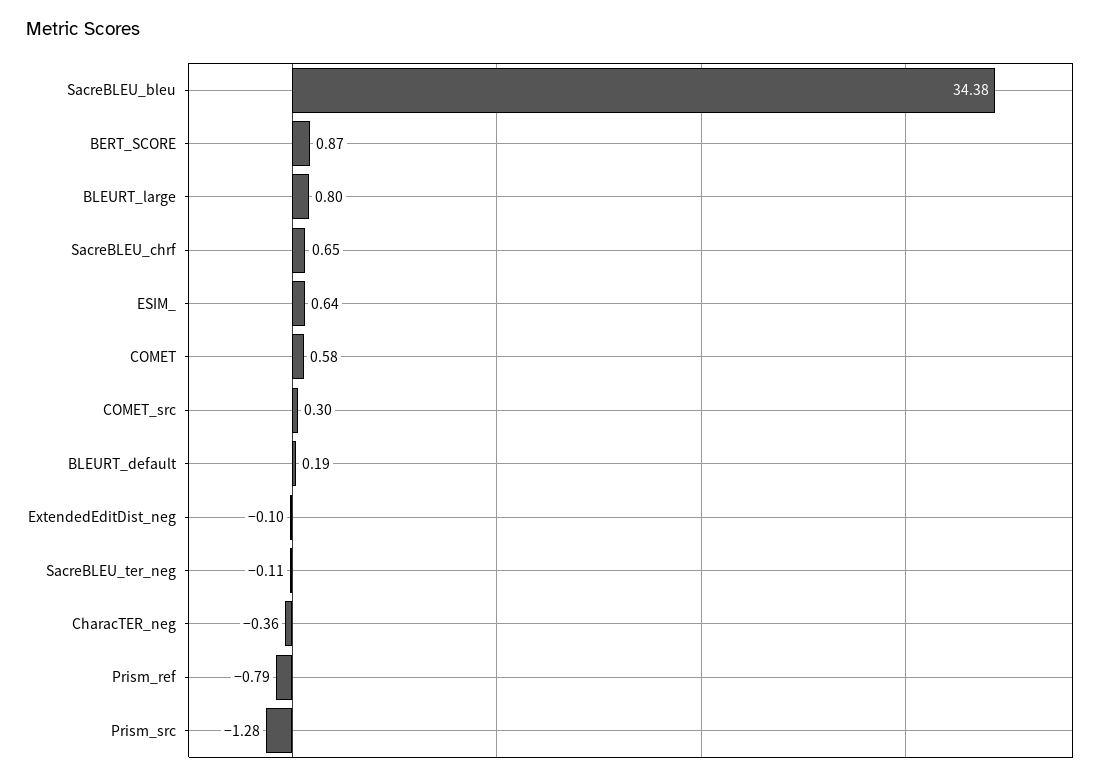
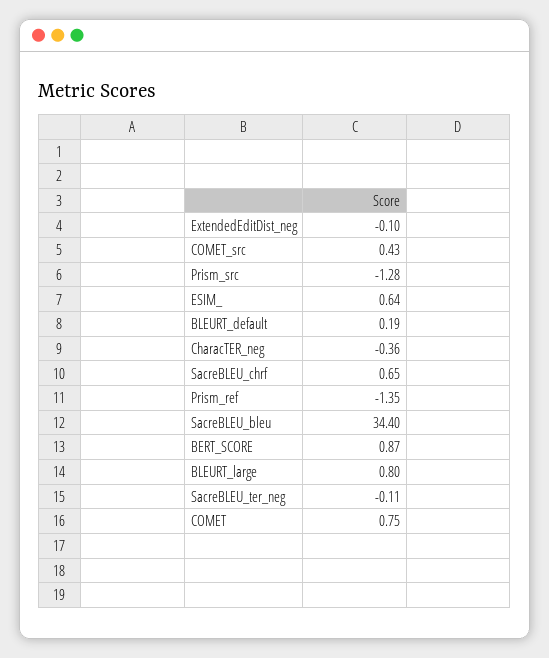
SacreBLEU_bleu: 34.38 -> 34.4
COMET: 0.58 -> 0.75
COMET_src: 0.3 -> 0.43
Prism_ref: -0.79 -> -1.35

